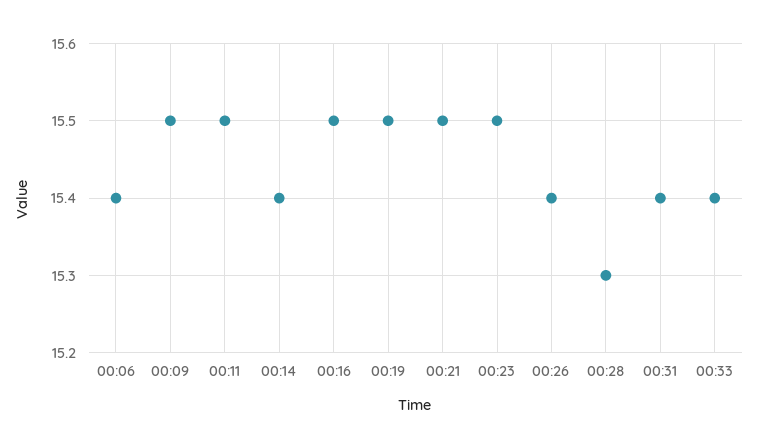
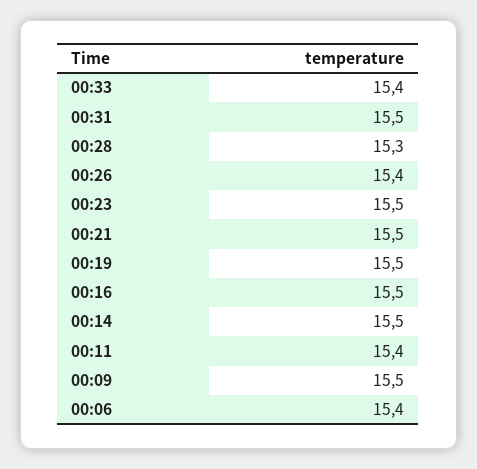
00:11: 15.5 -> 15.4
00:14: 15.4 -> 15.5
00:31: 15.4 -> 15.5

